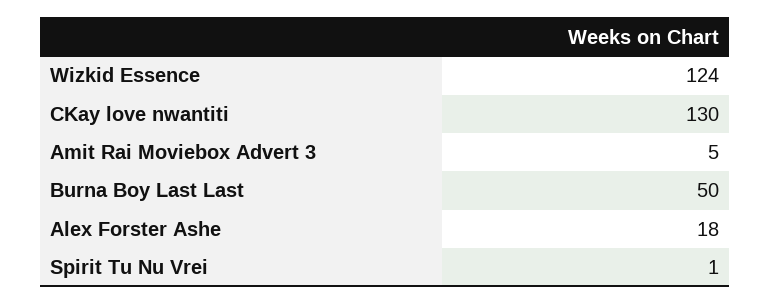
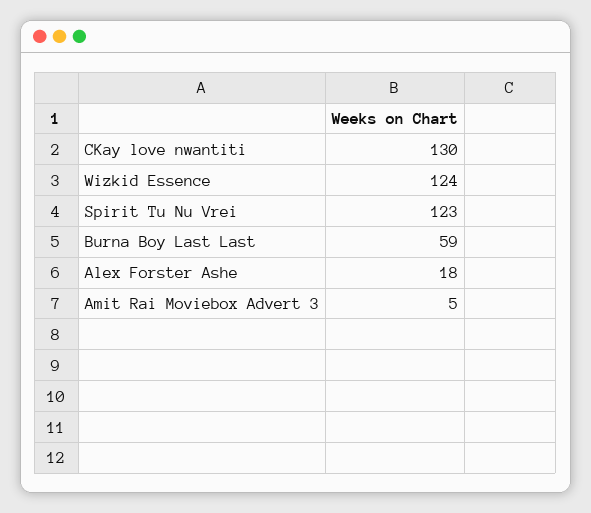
Burna Boy Last Last: 50 -> 59
Spirit Tu Nu Vrei: 1 -> 123

